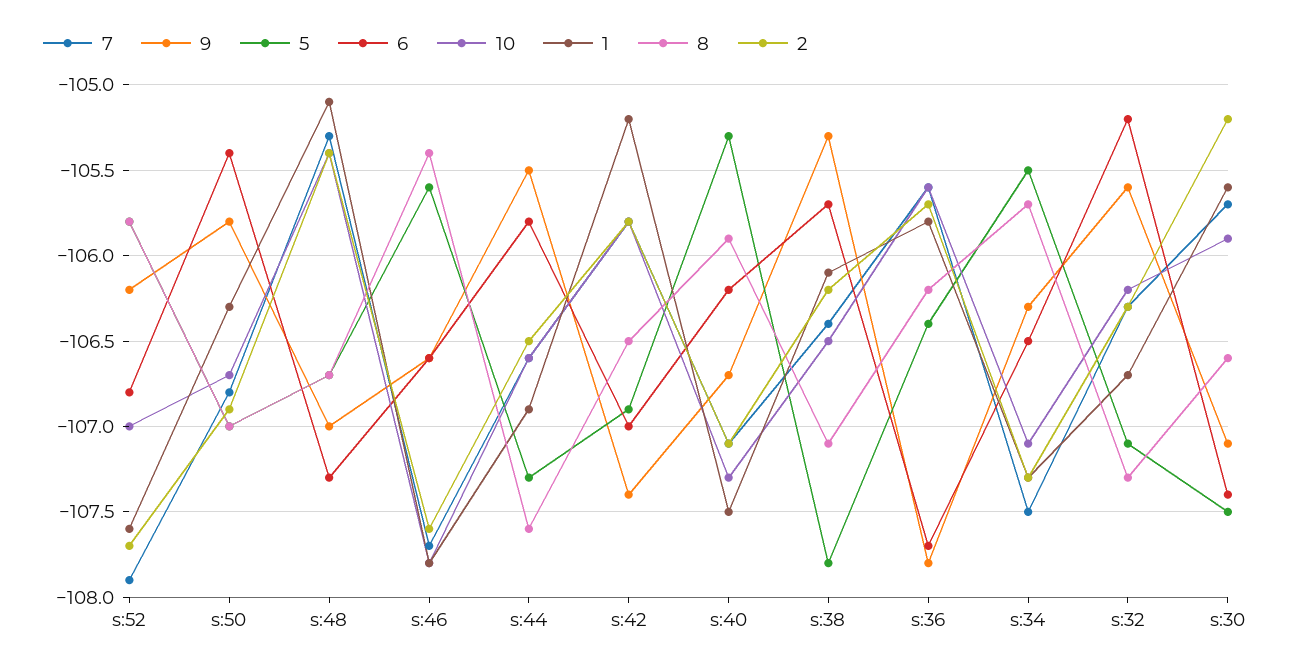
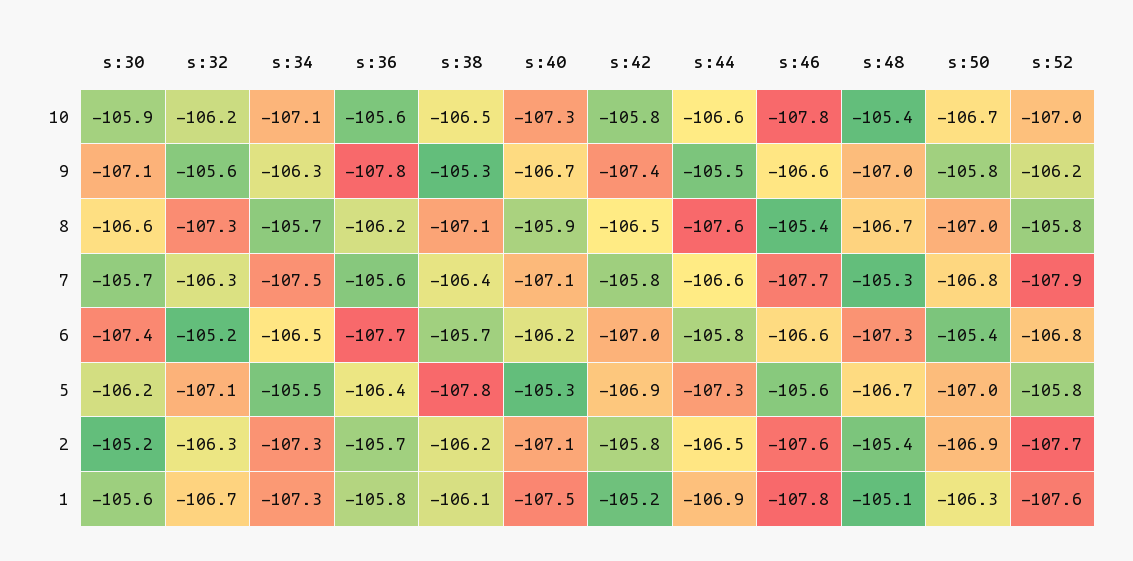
5, s:30: -107.5 -> -106.2

